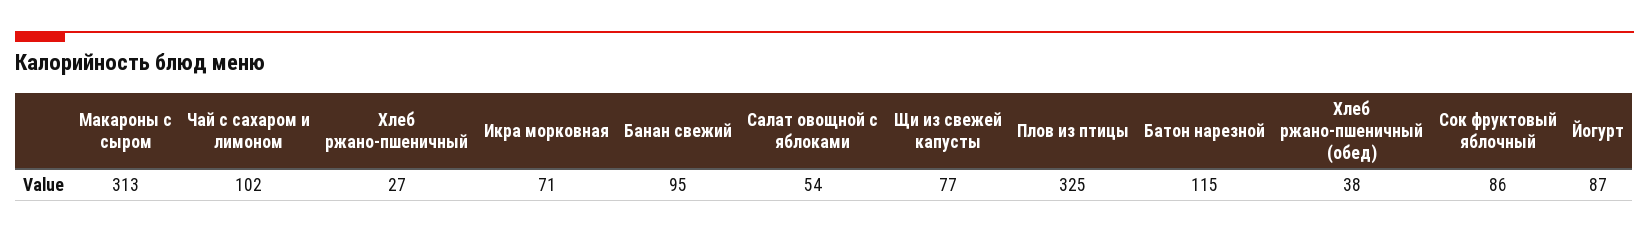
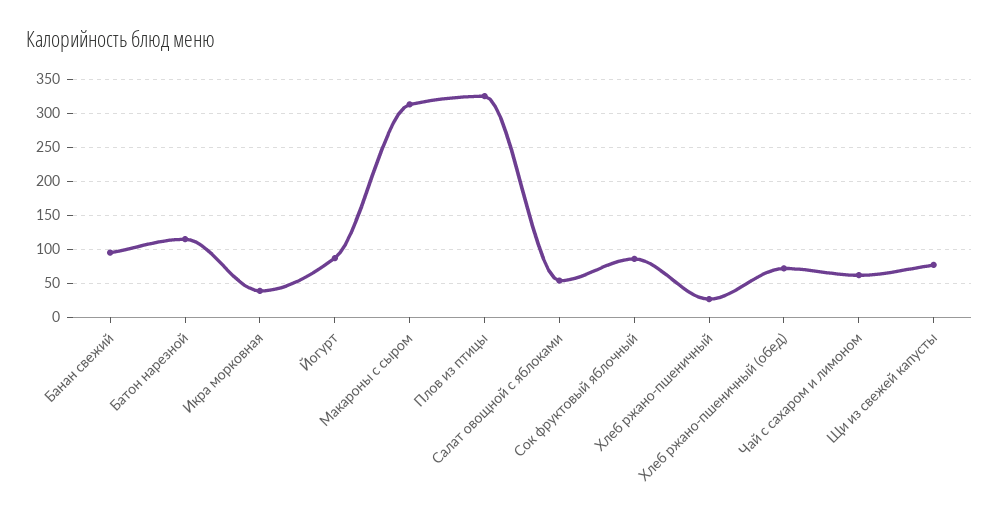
Чай с сахаром и лимоном: 102 -> 60
Икра морковная: 71 -> 40
Хлеб ржано-пшеничный (обед): 38 -> 70

